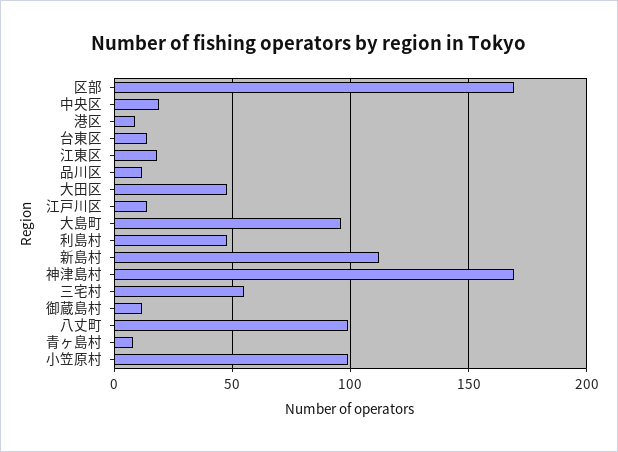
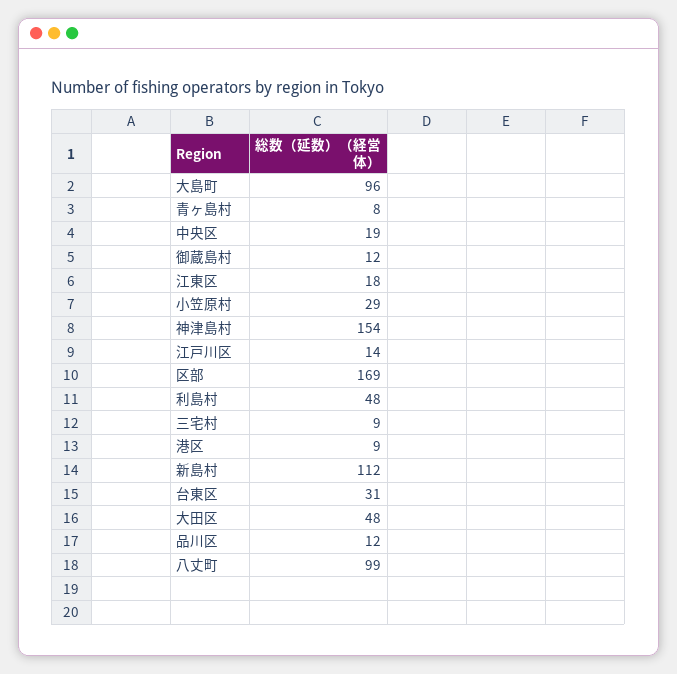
台東区: 15 -> 31
神津島村: 170 -> 154
三宅村: 55 -> 9
小笠原村: 100 -> 29

